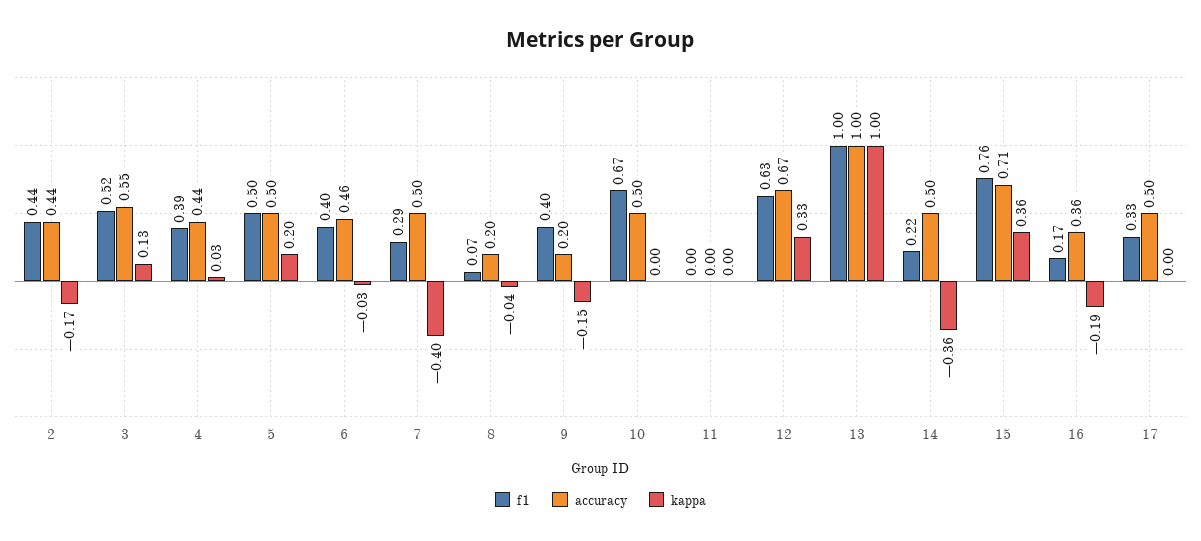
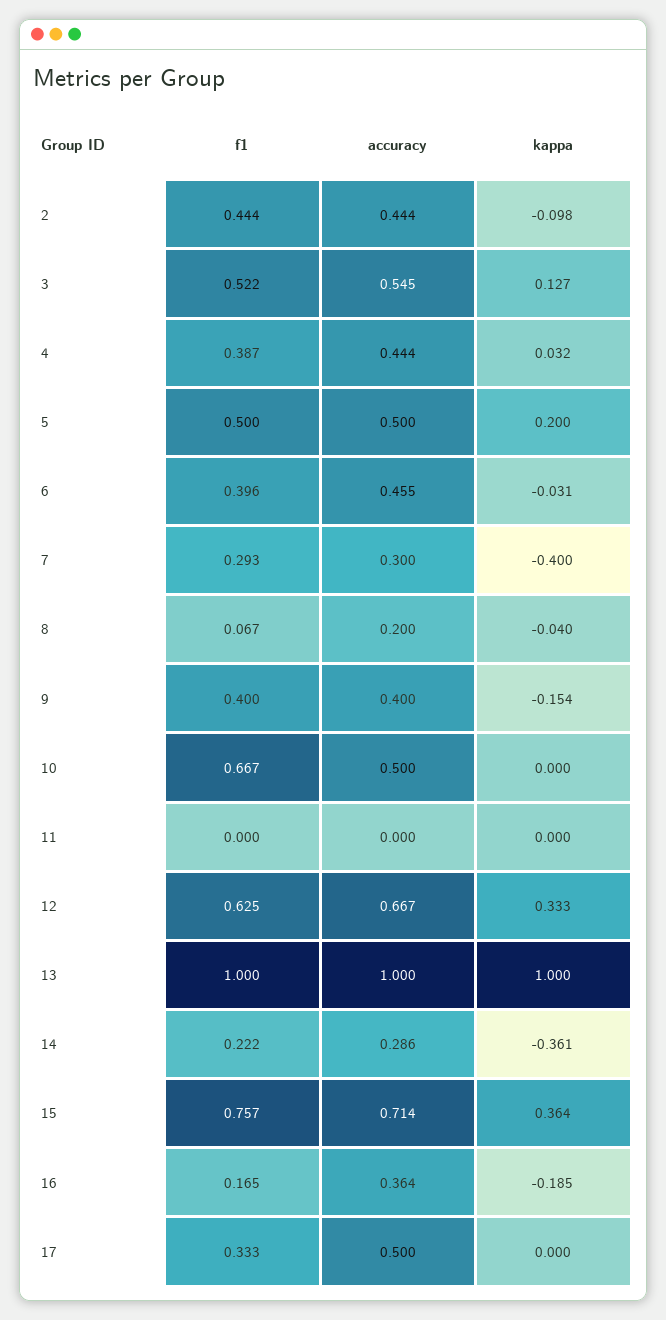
kappa, 2: -0.17 -> -0.098
accuracy, 7: 0.5 -> 0.3
accuracy, 9: 0.2 -> 0.4
accuracy, 14: 0.5 -> 0.286

